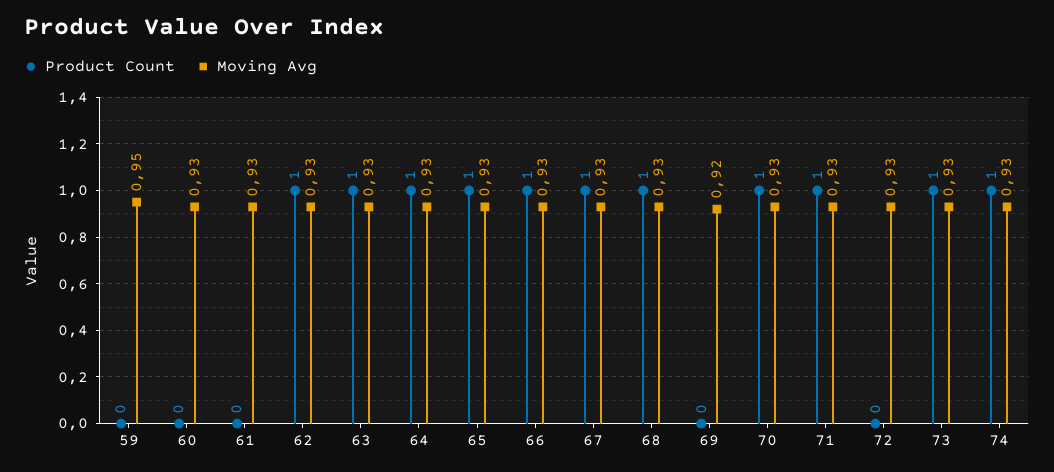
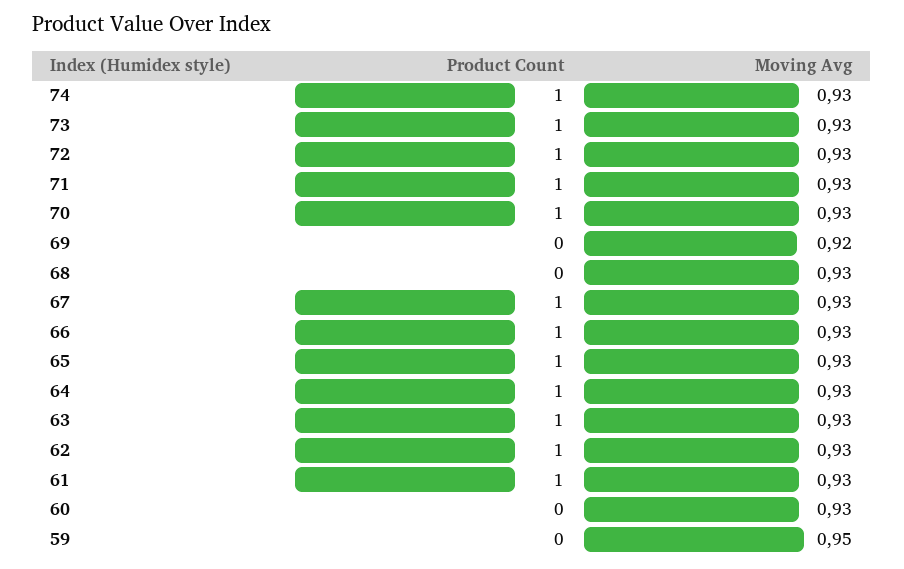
Product Count, 61: 0 -> 1
Product Count, 68: 1 -> 0
Product Count, 72: 0 -> 1

